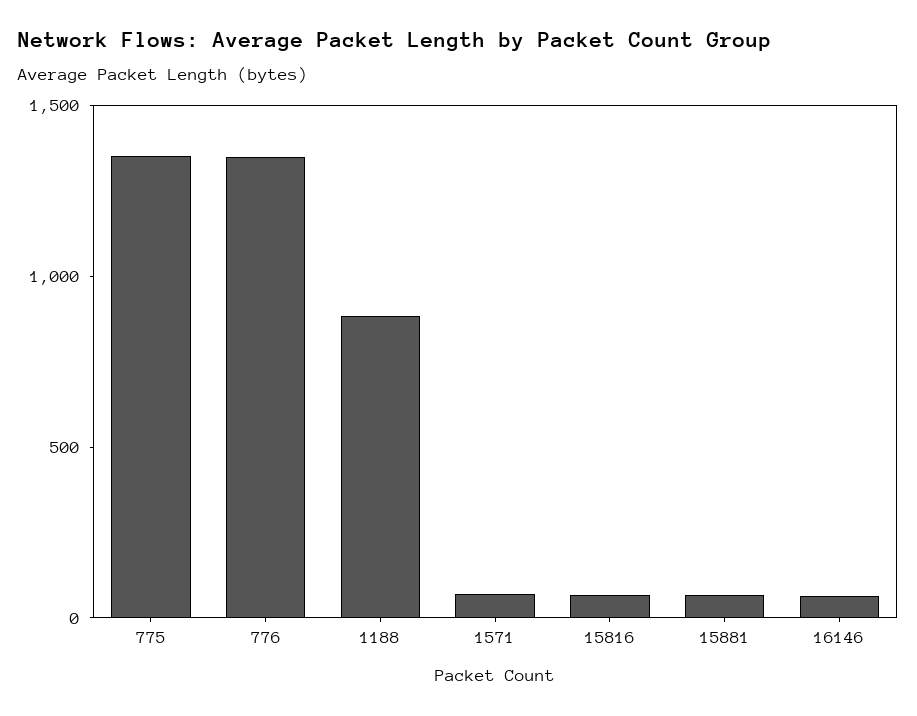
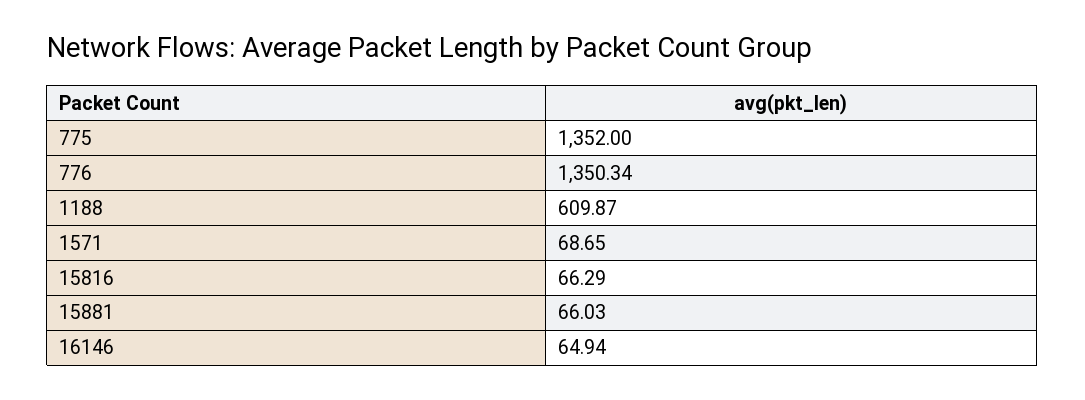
1188: 900 -> 609.87

